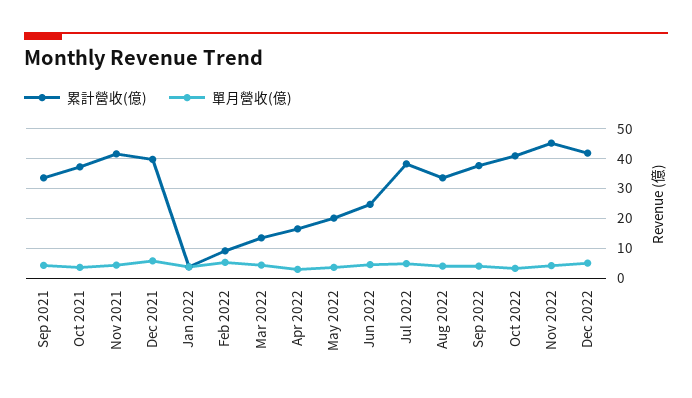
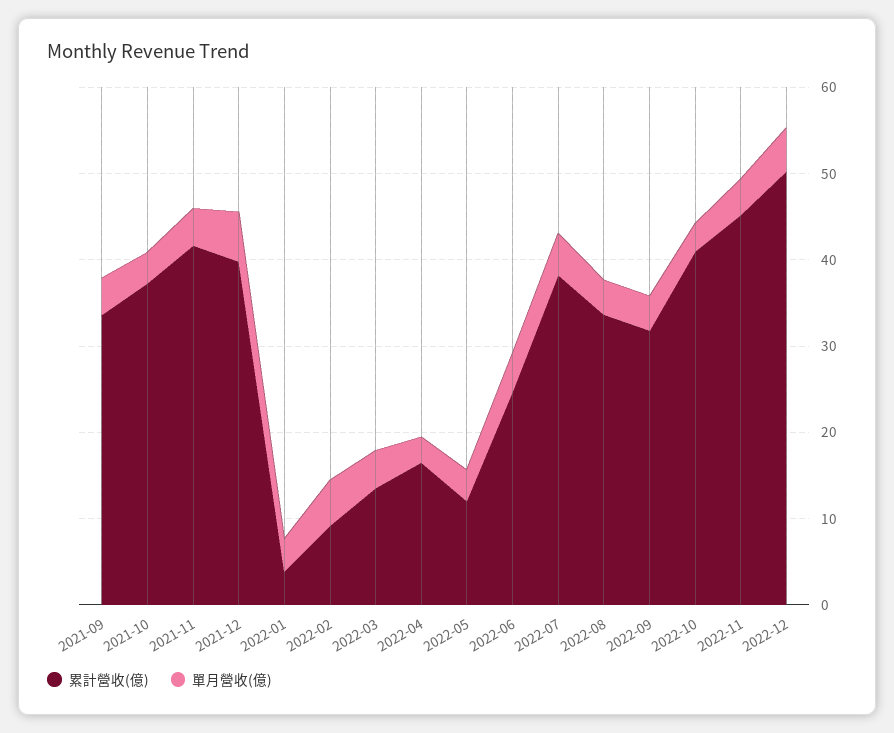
累計營收(億), May 2022: 20 -> 12
累計營收(億), Sep 2022: 37.5 -> 32
累計營收(億), Dec 2022: 42.5 -> 50

